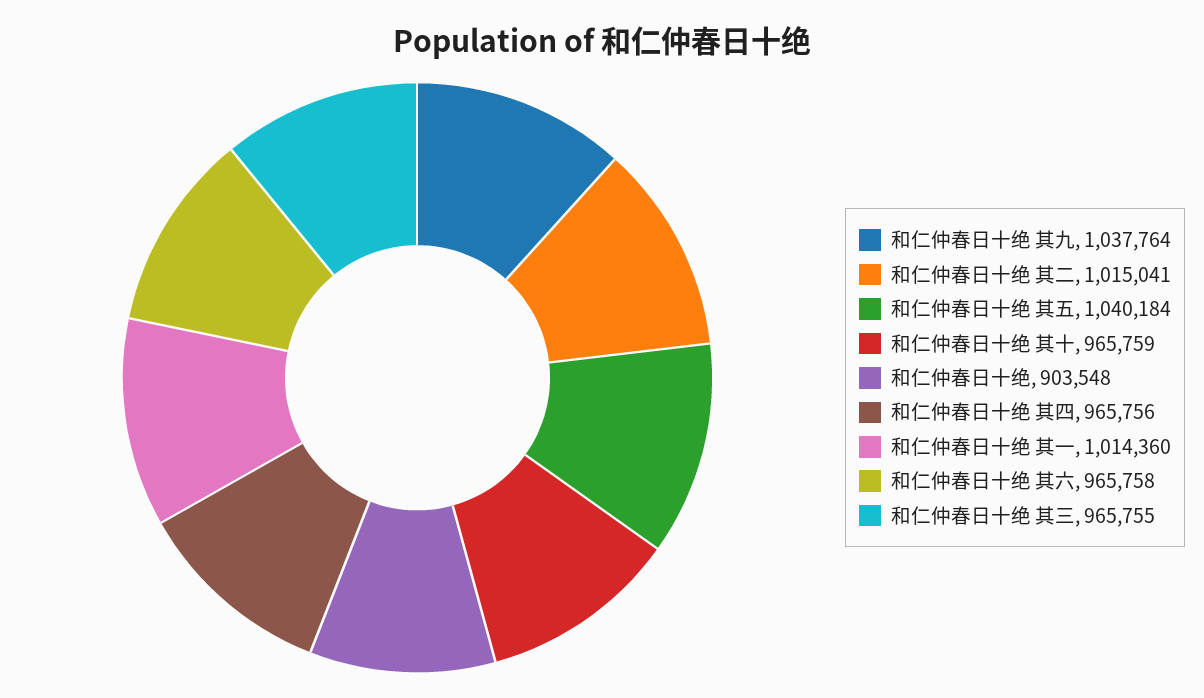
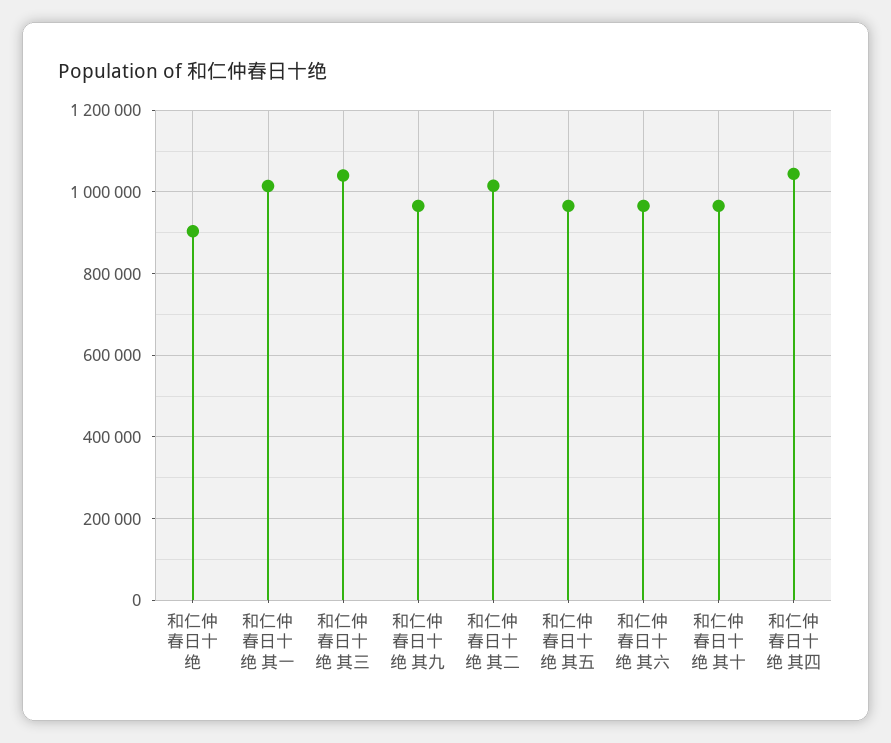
和仁仲春日十绝 其九: 1037764 -> 960000
和仁仲春日十绝 其五: 1040184 -> 960000
和仁仲春日十绝 其四: 965756 -> 1040000
和仁仲春日十绝 其三: 965755 -> 1040000

